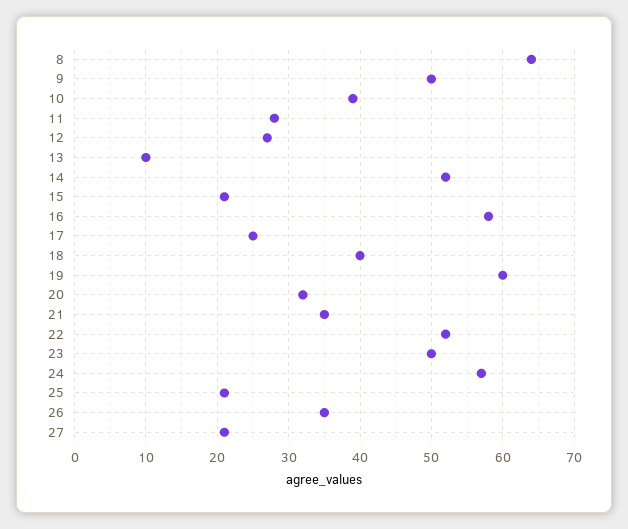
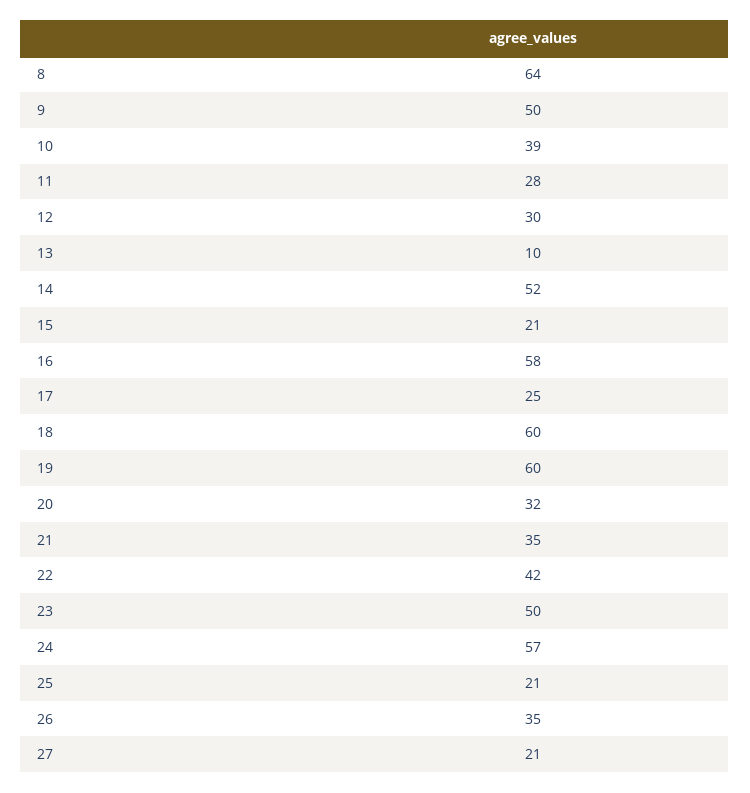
12: 27 -> 30
18: 40 -> 60
22: 52 -> 42

